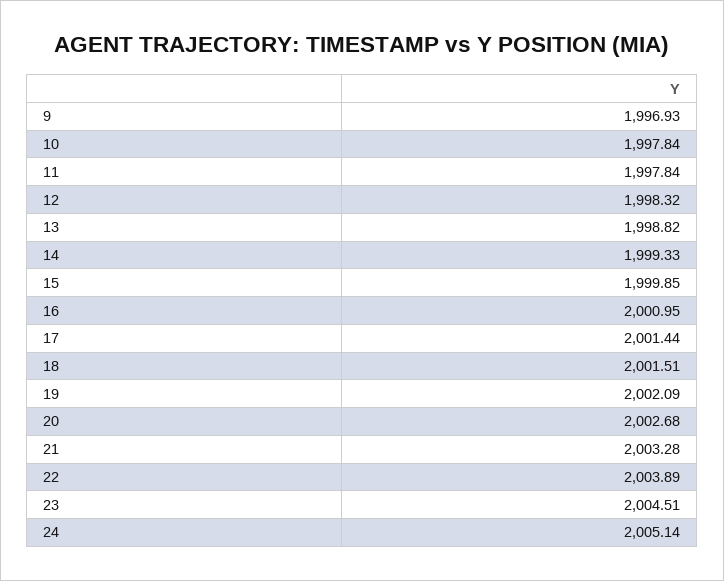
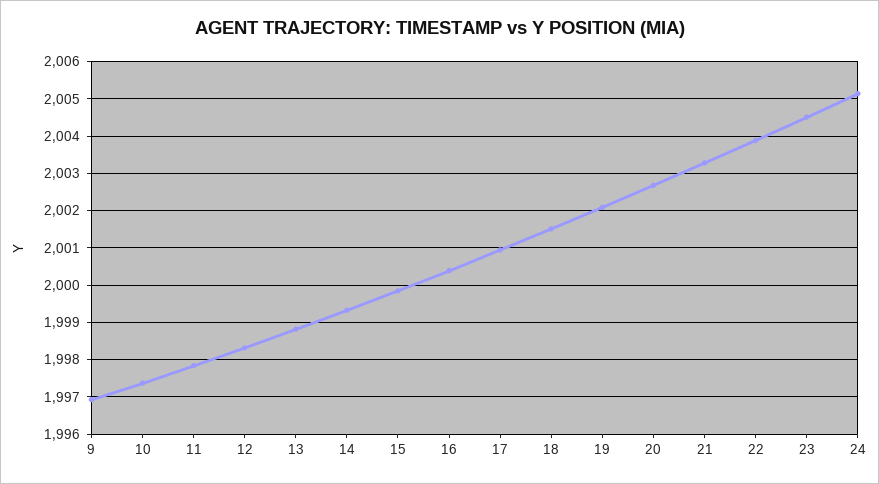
10: 1997.84 -> 1997.4
16: 2000.95 -> 2000.4
17: 2001.44 -> 2001

